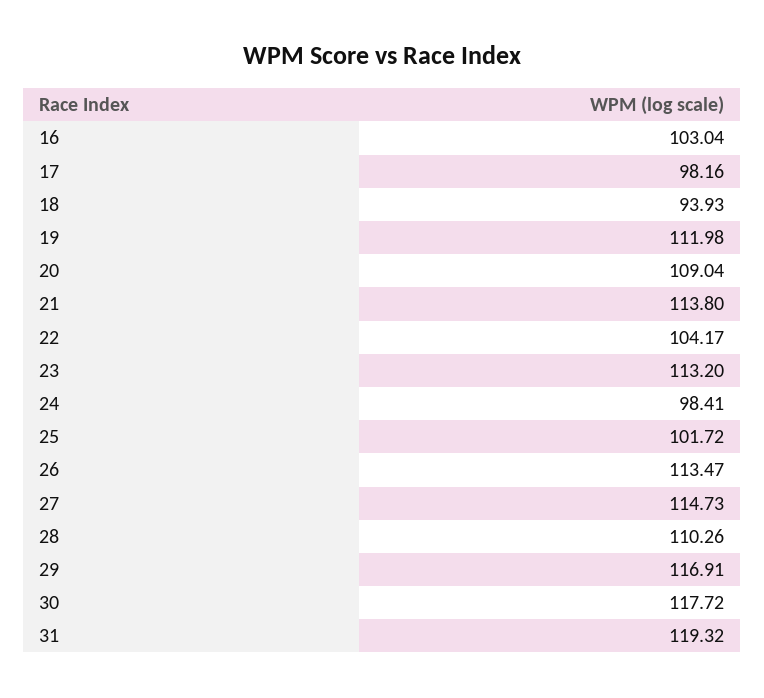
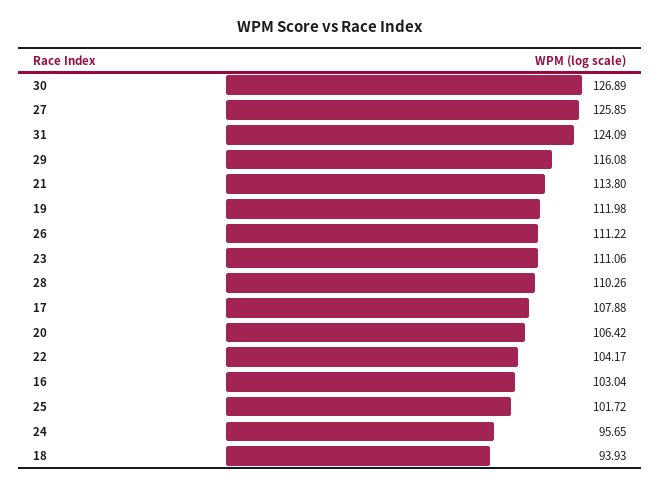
17: 98.16 -> 107.88
20: 109.04 -> 106.42
23: 113.2 -> 111.06
24: 98.41 -> 95.65
26: 113.47 -> 111.22
27: 114.73 -> 125.85
29: 116.91 -> 116.08
30: 117.72 -> 126.89
31: 119.32 -> 124.09

